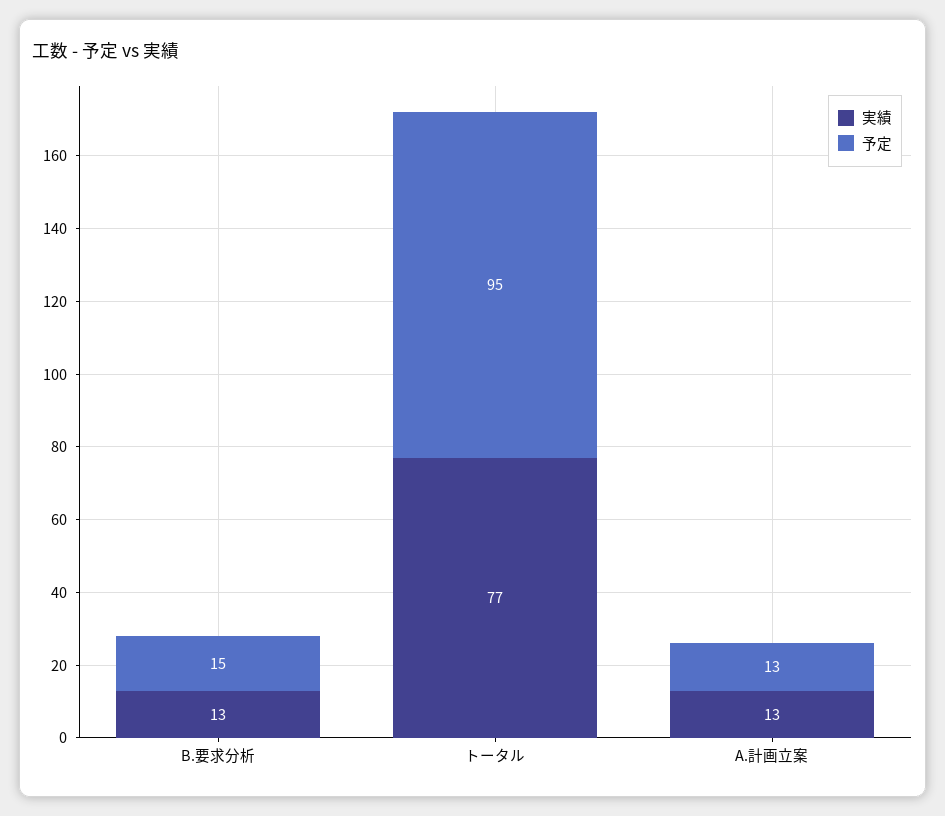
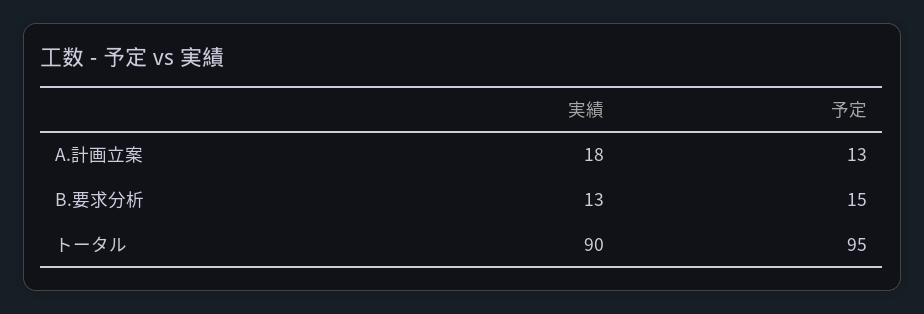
実績, トータル: 77 -> 90
実績, A.計画立案: 13 -> 18

